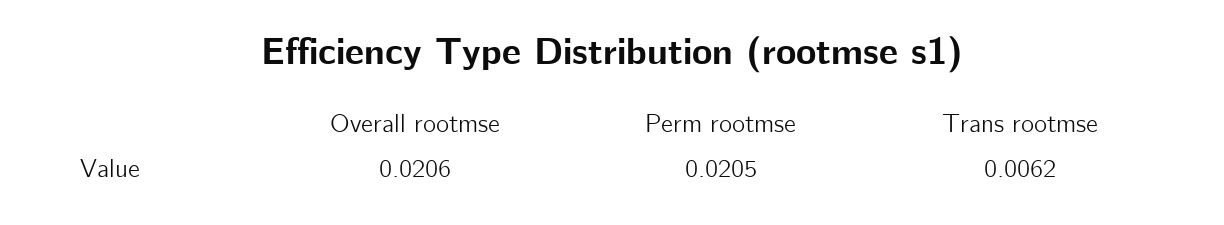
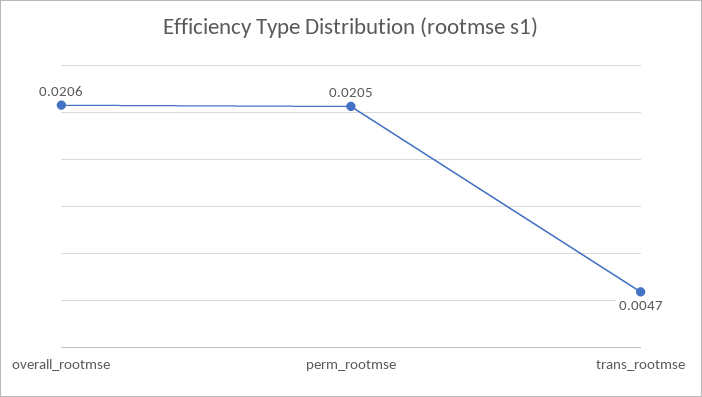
Trans rootmse: 0.0062 -> 0.0047

